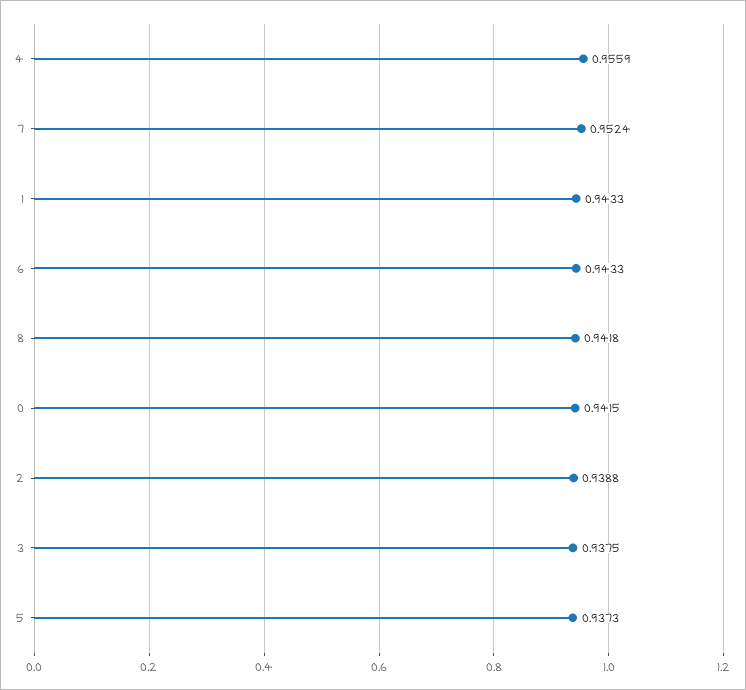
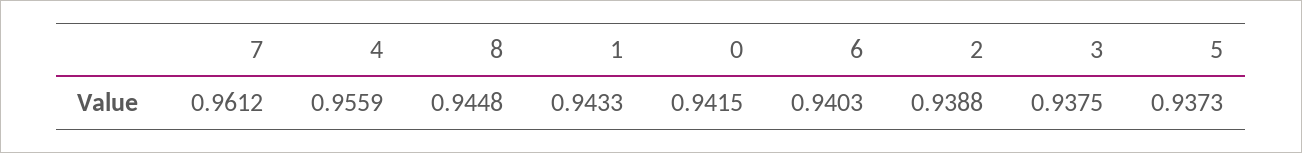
7: 0.9524 -> 0.9612
6: 0.9433 -> 0.9403
8: 0.9418 -> 0.9448

